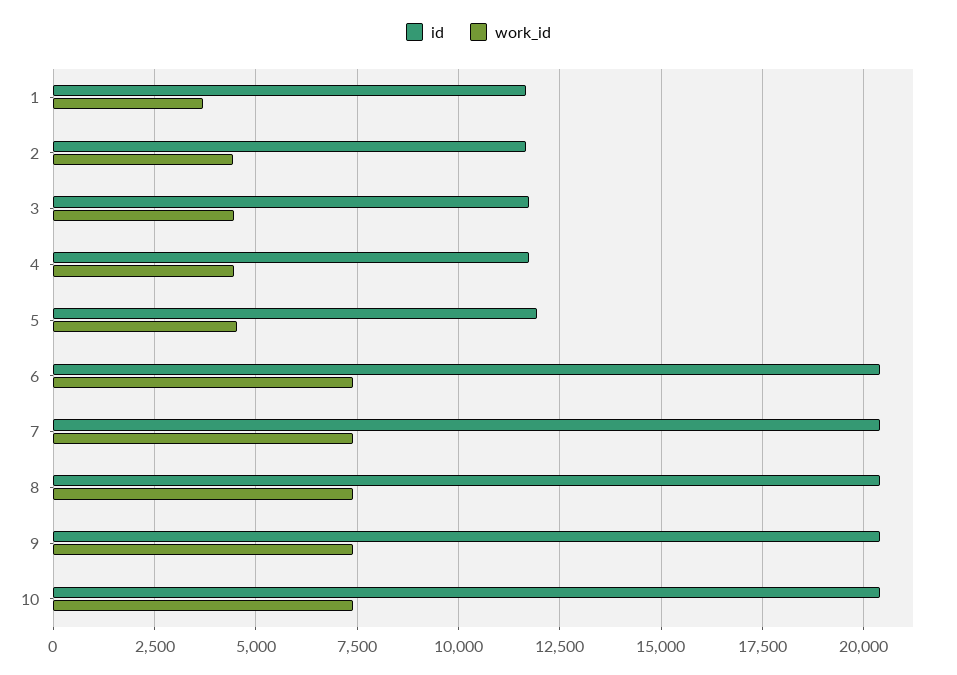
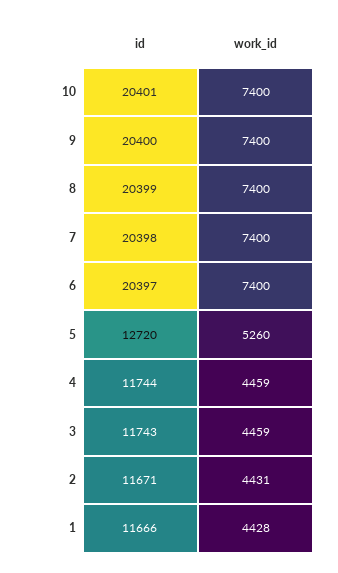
work_id, 1: 3750 -> 4428
id, 5: 12000 -> 12720
work_id, 5: 4500 -> 5260

